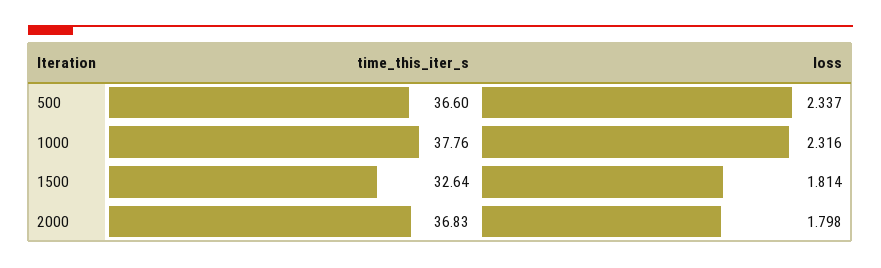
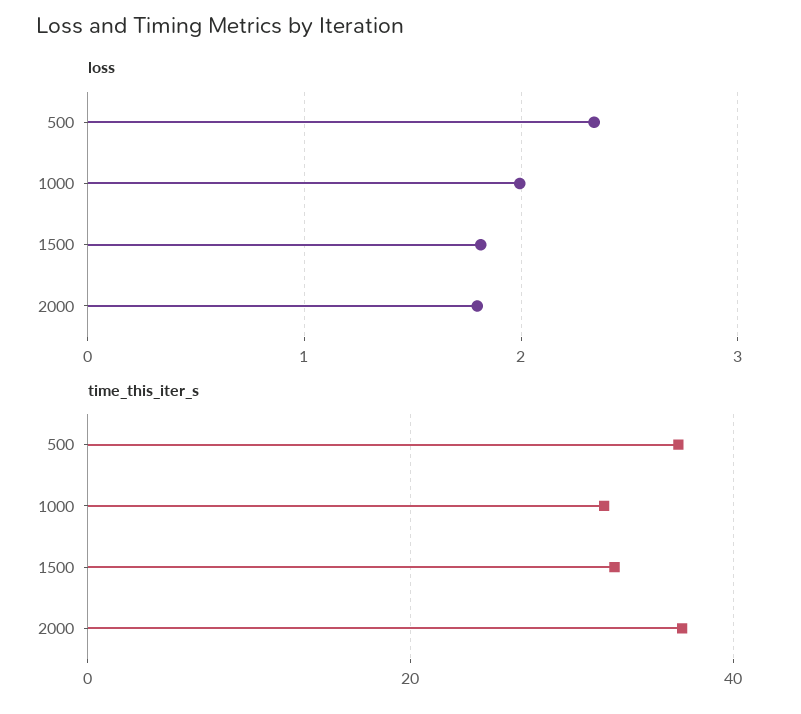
time_this_iter_s, 1000: 37.76 -> 32
loss, 1000: 2.316 -> 2

